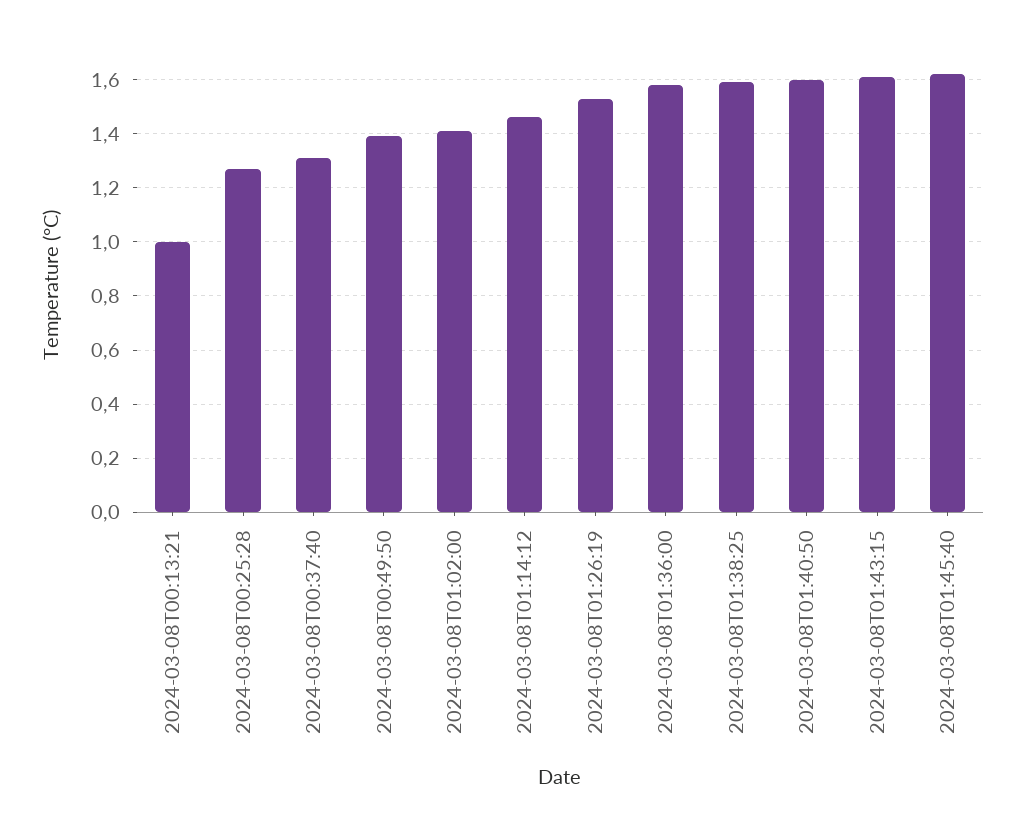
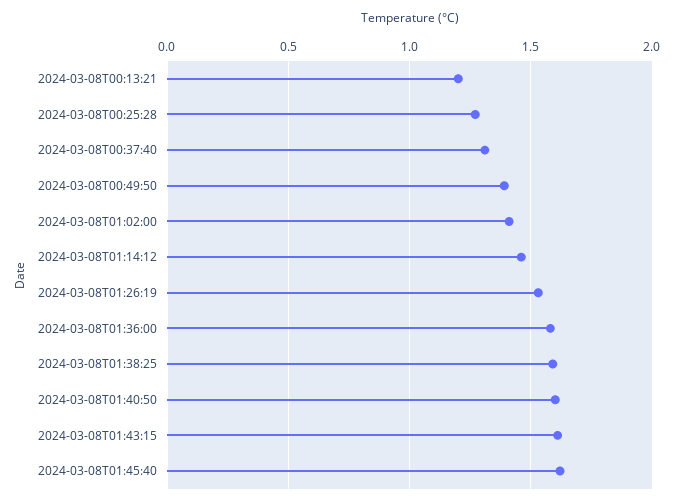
2024-03-08T00:13:21: 1 -> 1.2

